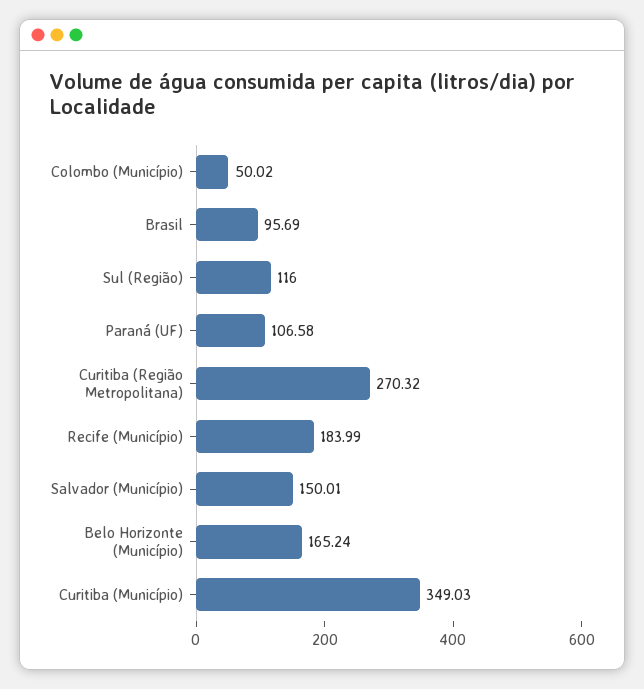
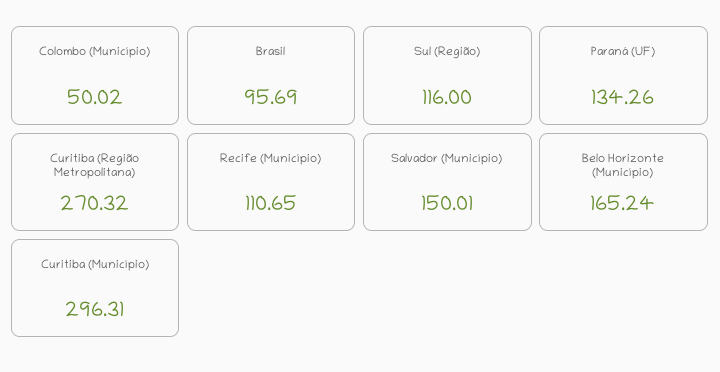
Paraná (UF): 106.58 -> 134.26
Recife (Município): 183.99 -> 110.65
Curitiba (Município): 349.03 -> 296.31

